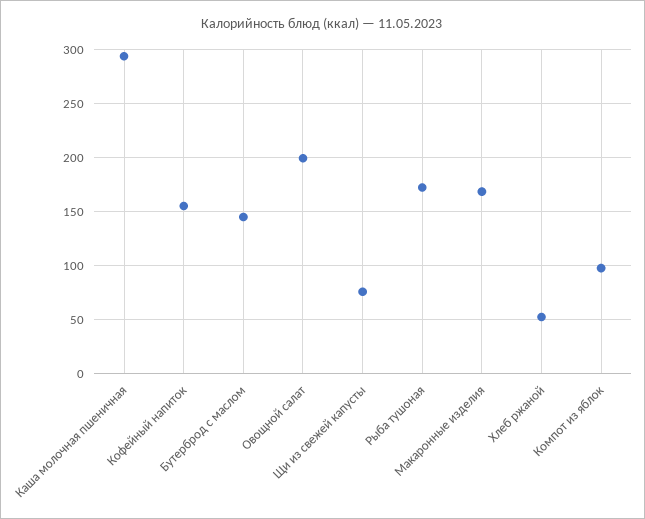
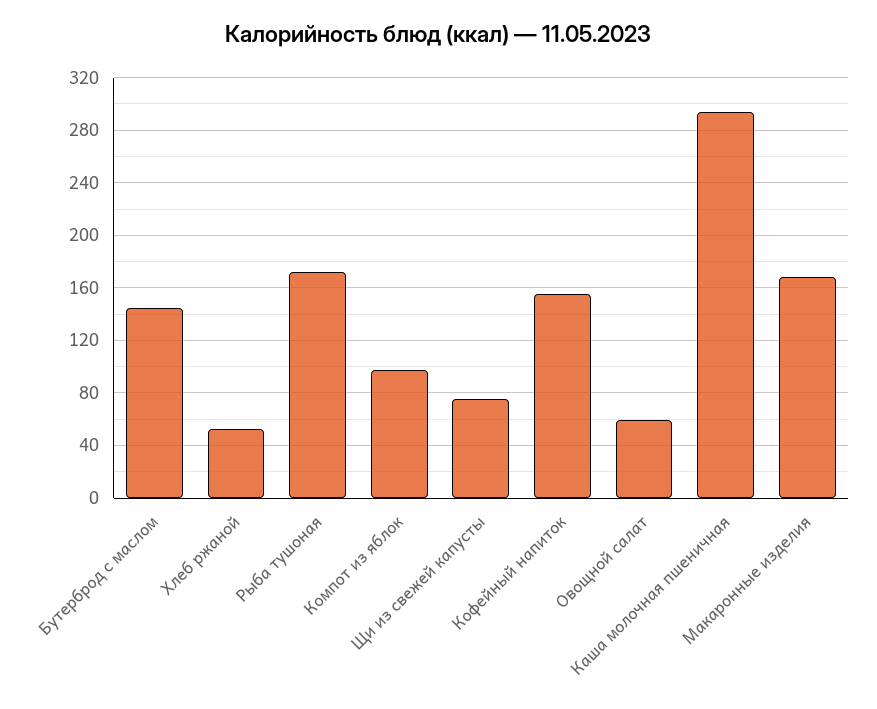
Овощной салат: 200 -> 60

